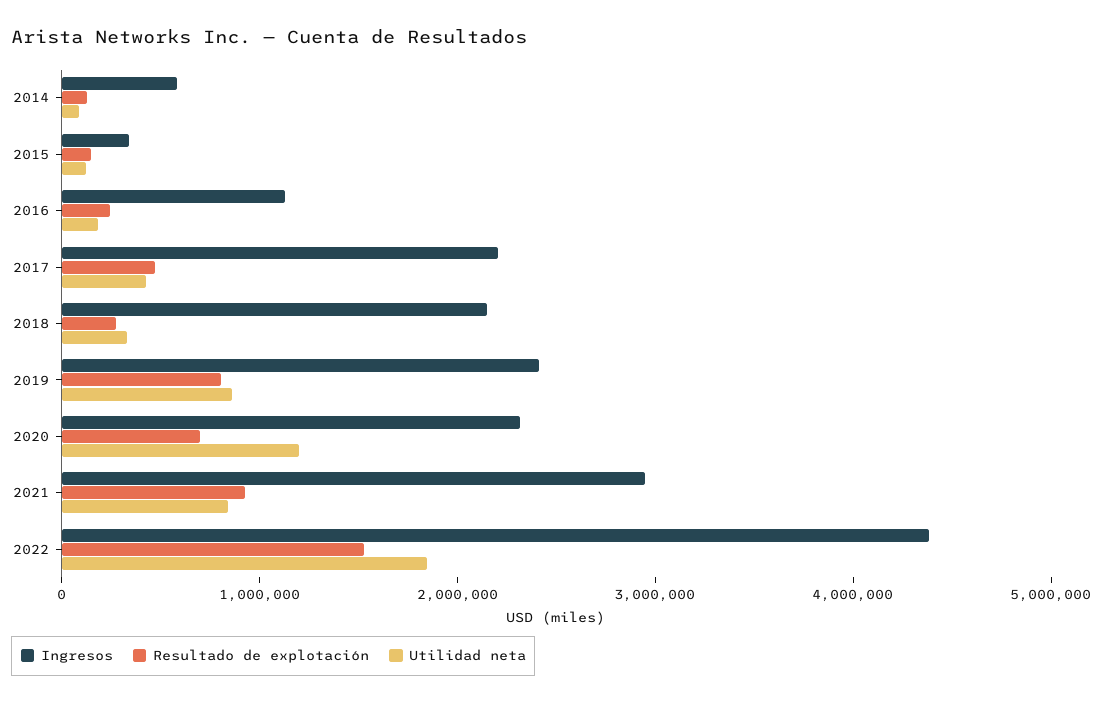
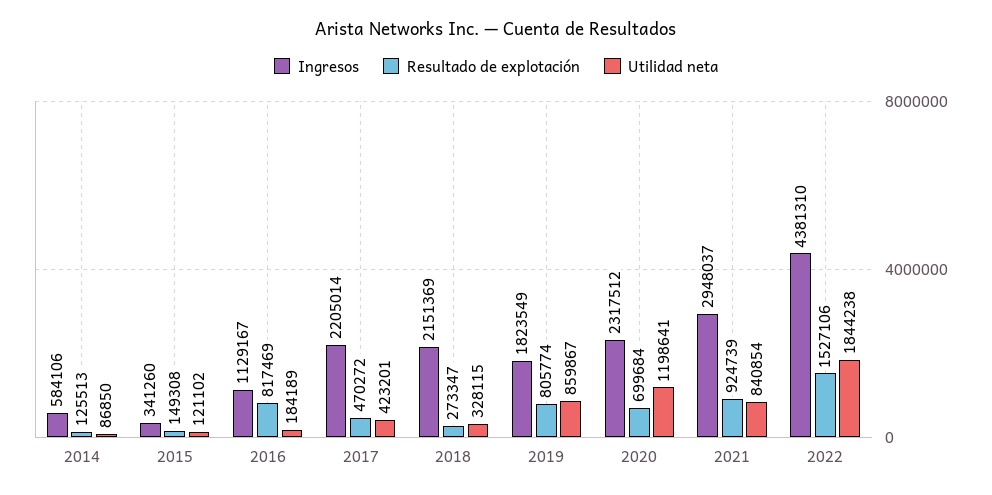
Resultado de explotación, 2016: 200000 -> 817469
Ingresos, 2019: 2400000 -> 1823549

